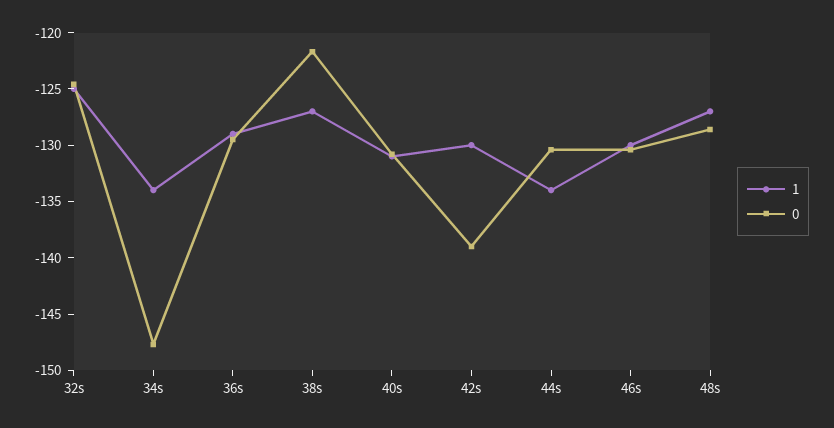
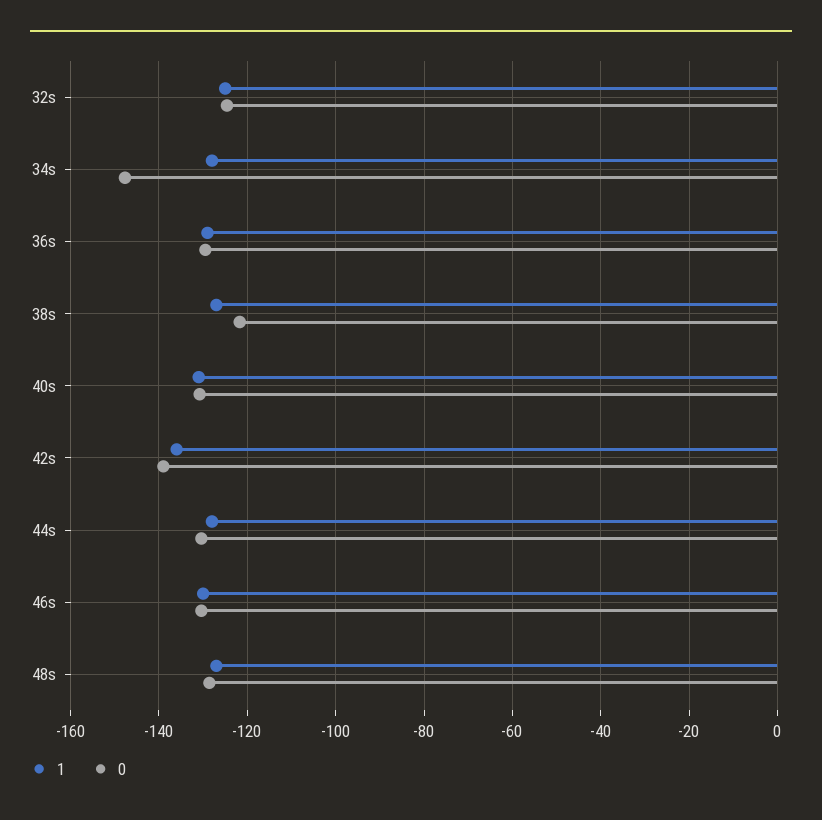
1, 34s: -134 -> -128
1, 42s: -130 -> -136
1, 44s: -134 -> -128

